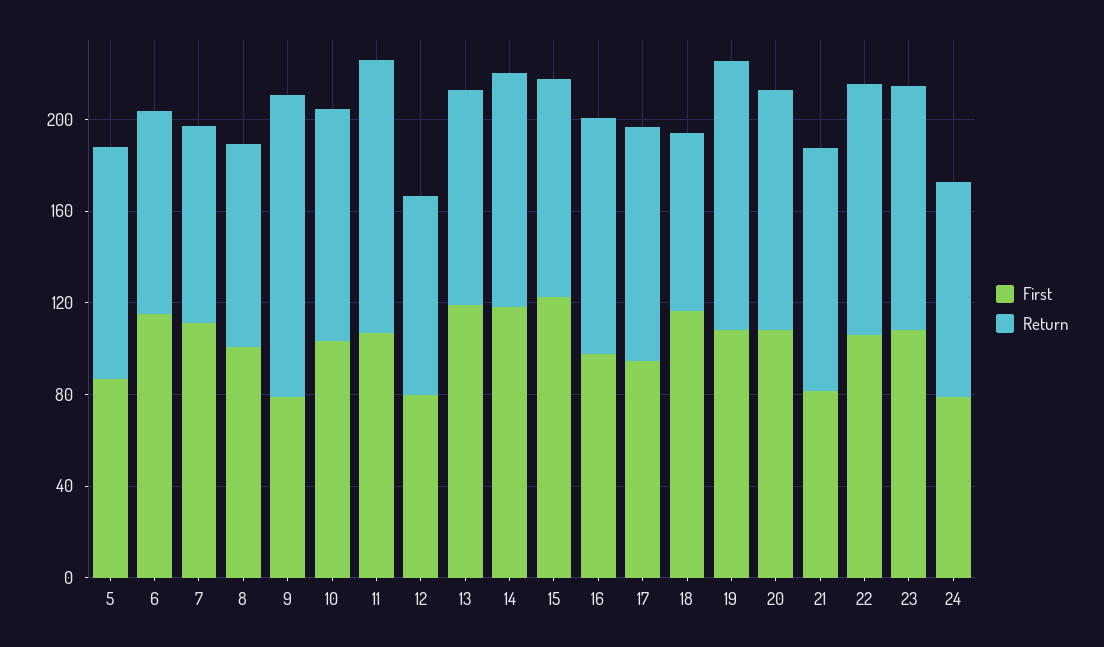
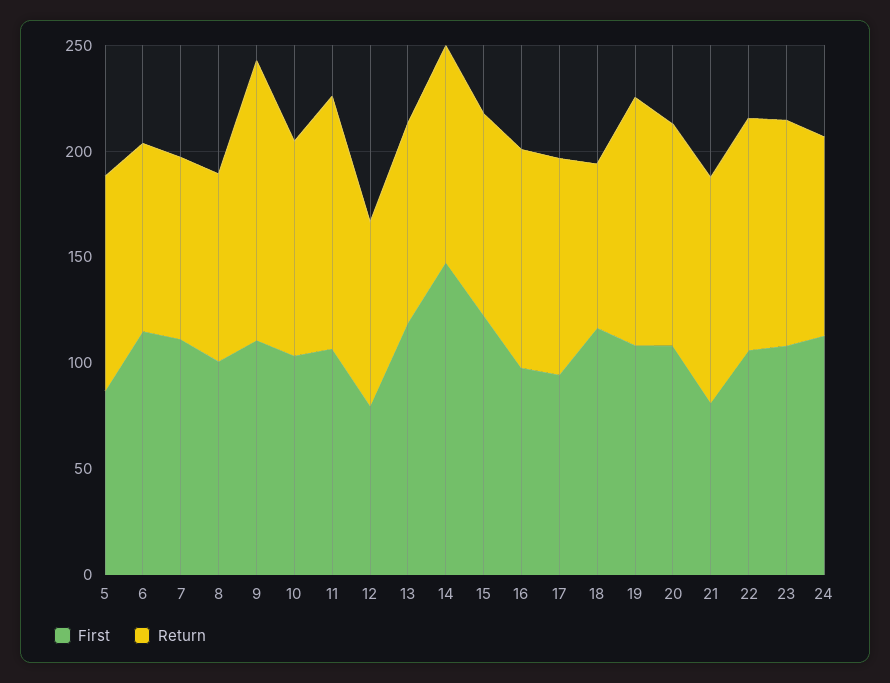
First, 9: 80 -> 110
First, 14: 120 -> 150
First, 24: 80 -> 110

